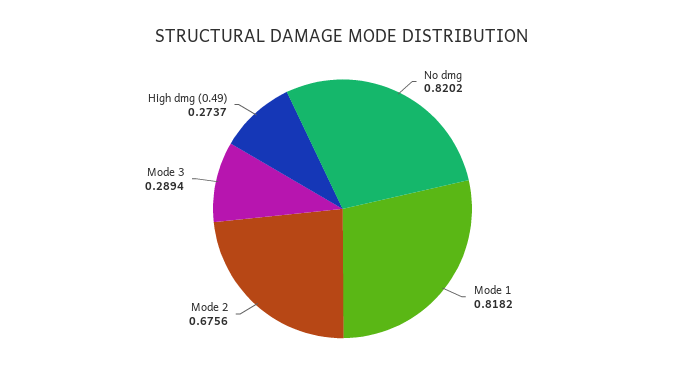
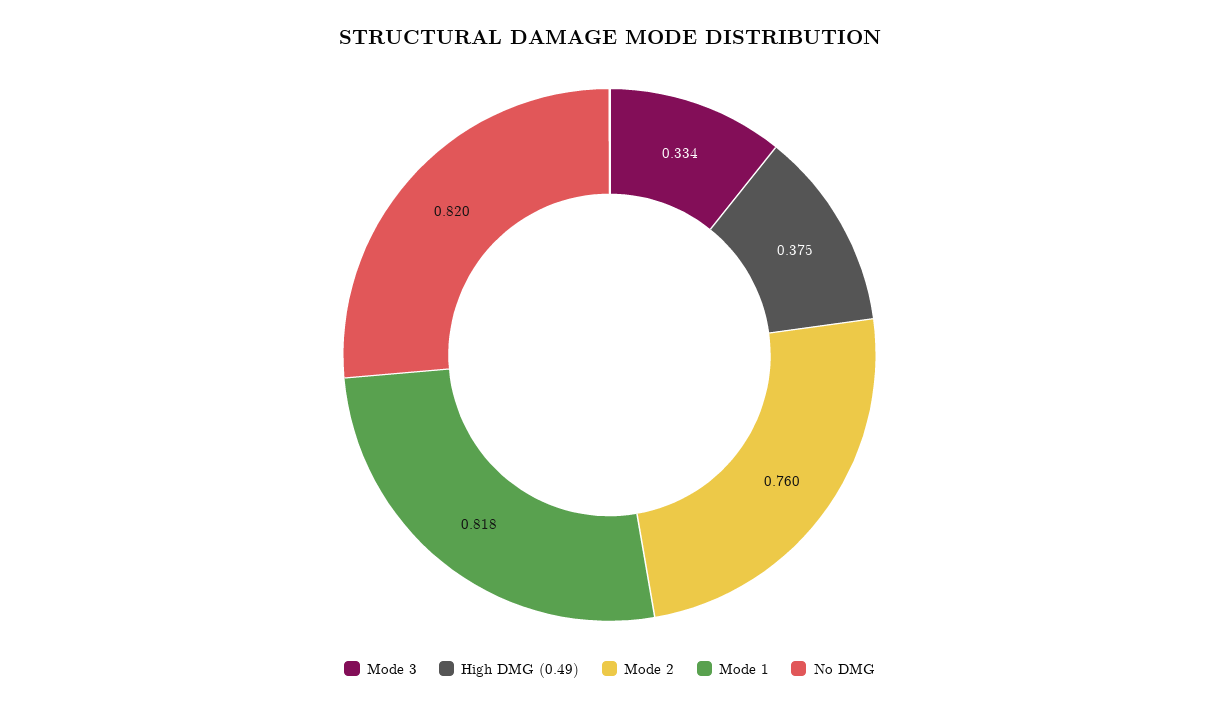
Mode 2: 0.6756 -> 0.76
Mode 3: 0.2894 -> 0.334
High dmg (0.49): 0.2737 -> 0.375

